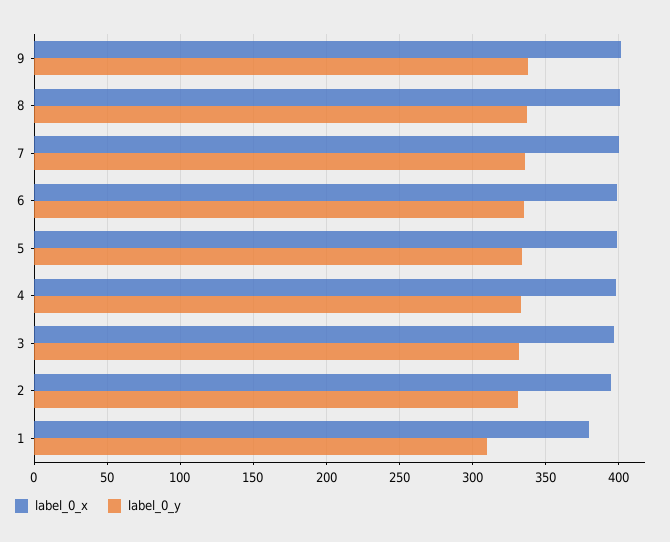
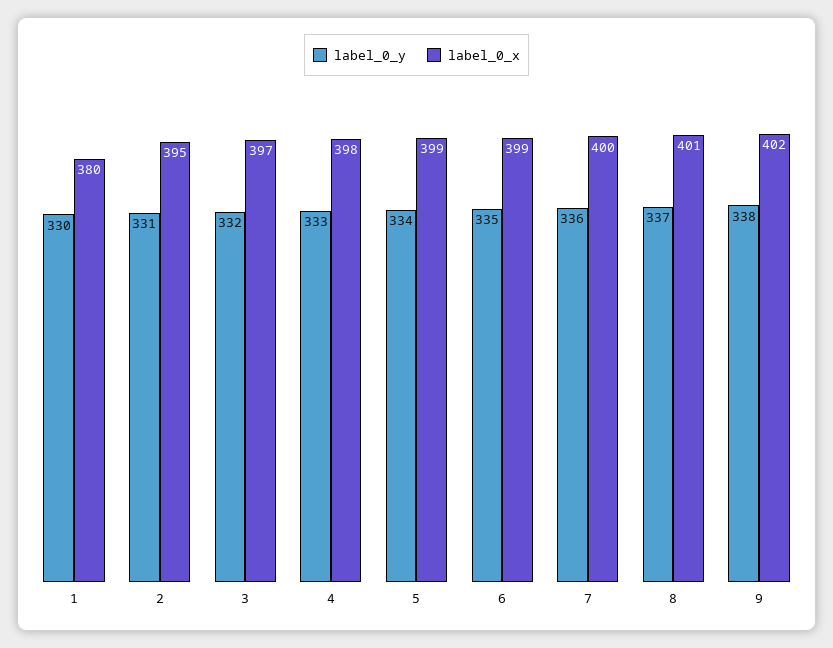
label_0_y, 1: 310 -> 330

